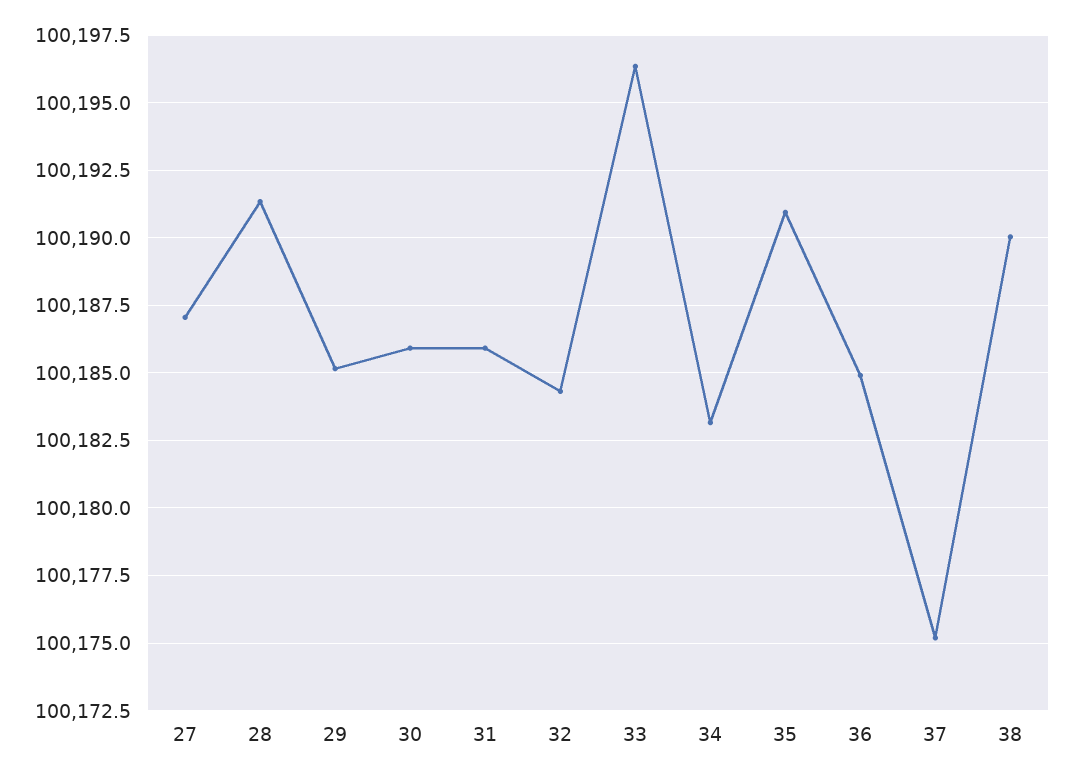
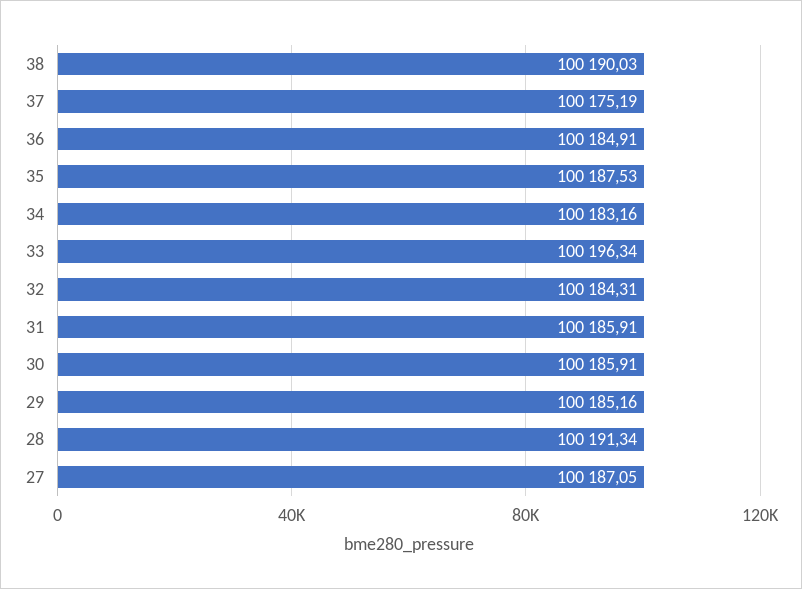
35: 100191 -> 100187.53

